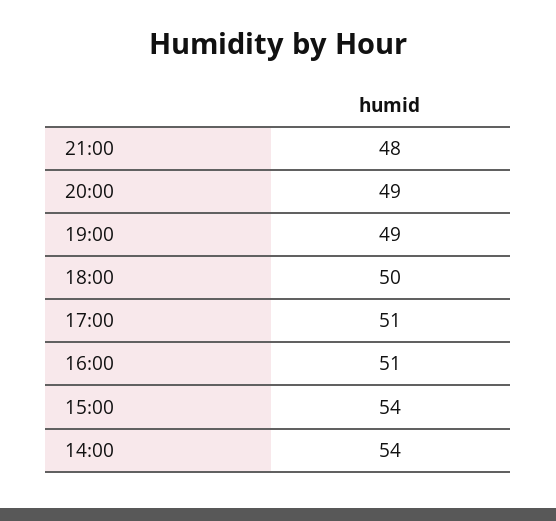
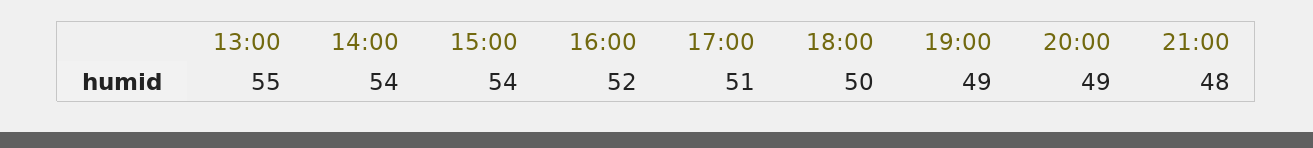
16:00: 51 -> 52
13:00: none -> 55

